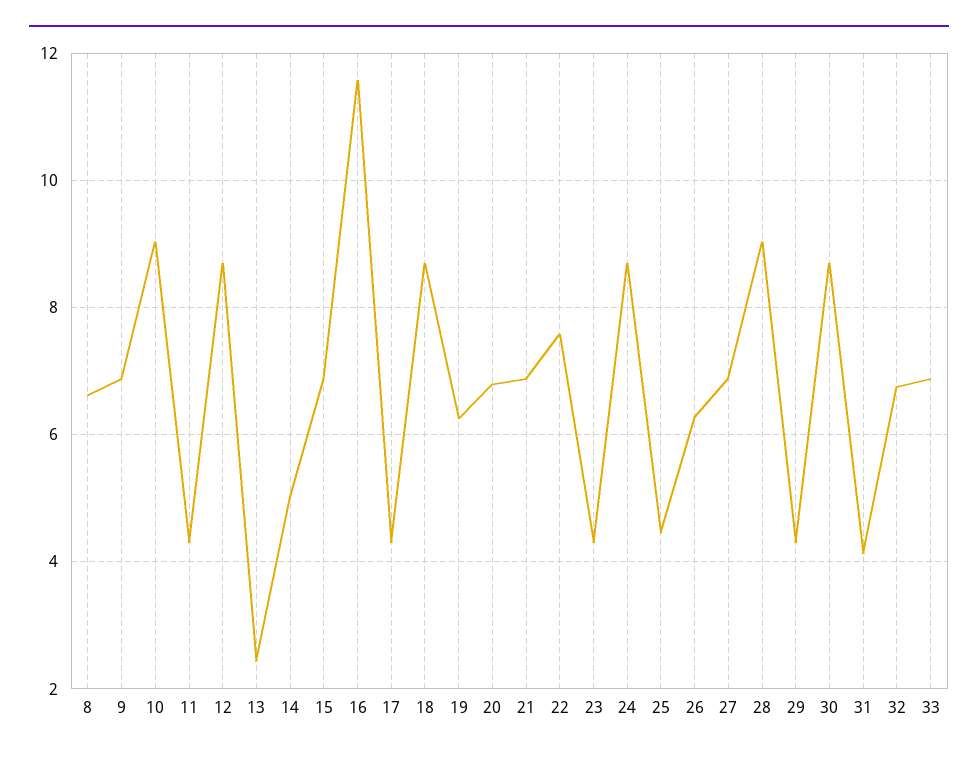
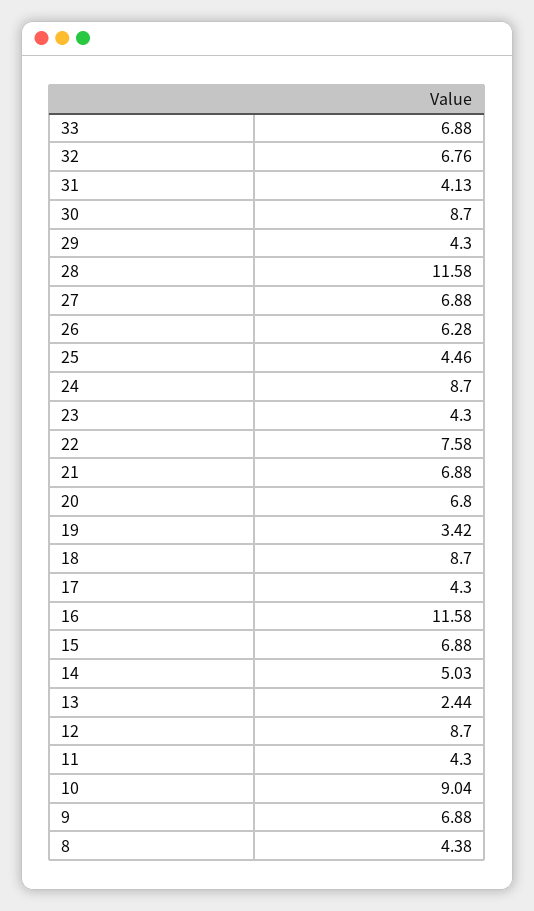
8: 6.6 -> 4.38
19: 6.2 -> 3.42
28: 9 -> 11.58

